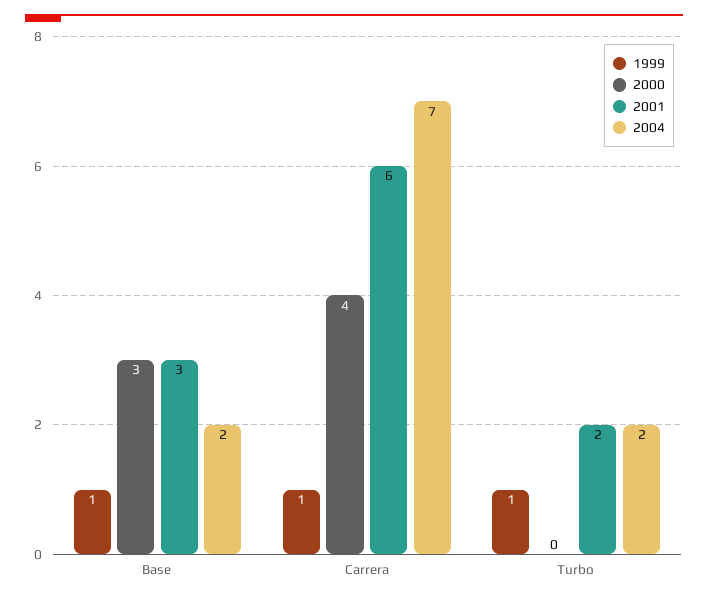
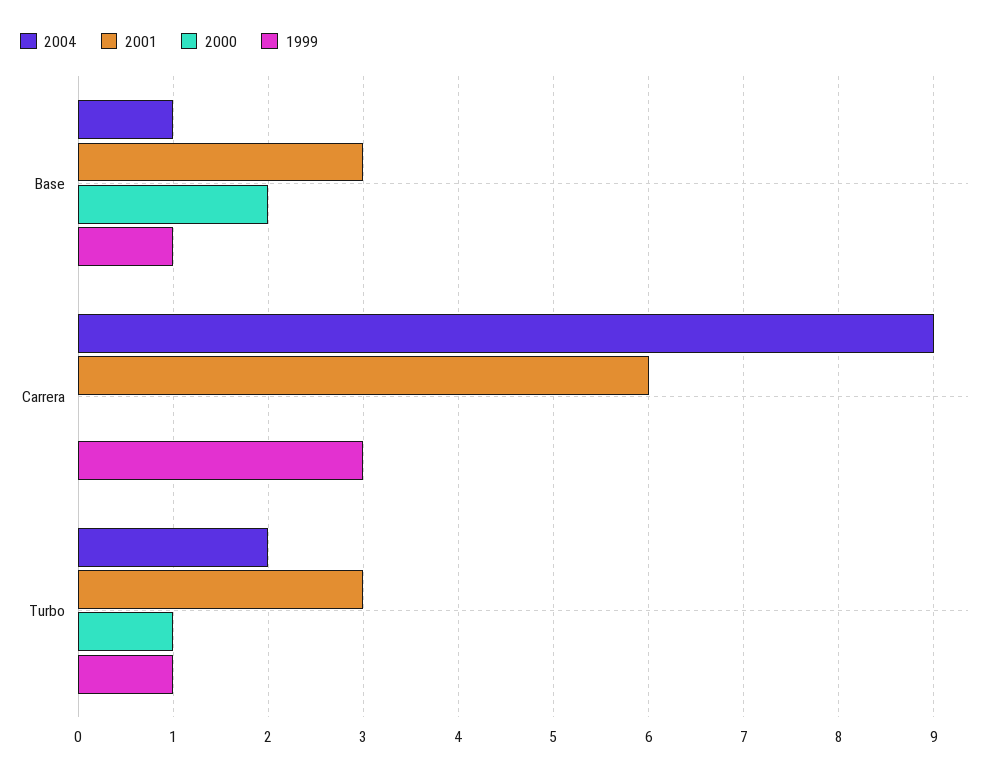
2000, Base: 3 -> 2
2004, Base: 2 -> 1
1999, Carrera: 1 -> 3
2000, Carrera: 4 -> 0
2004, Carrera: 7 -> 9
2000, Turbo: 0 -> 1
2001, Turbo: 2 -> 3

